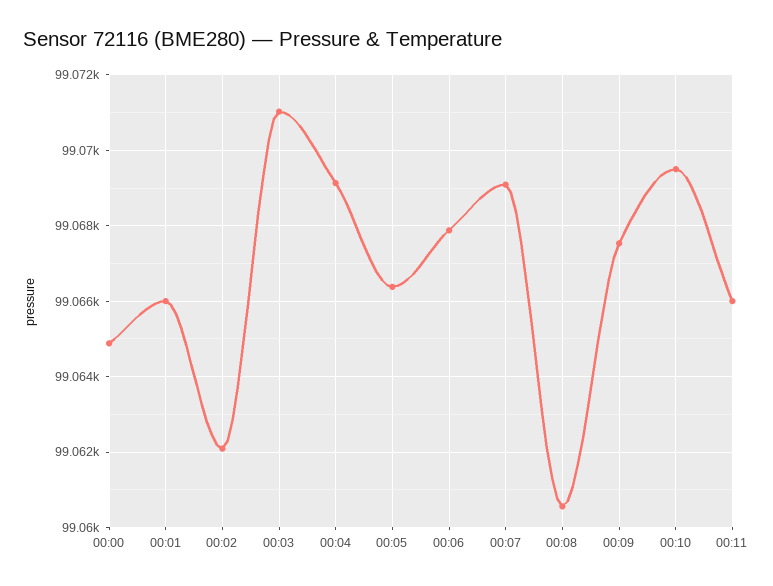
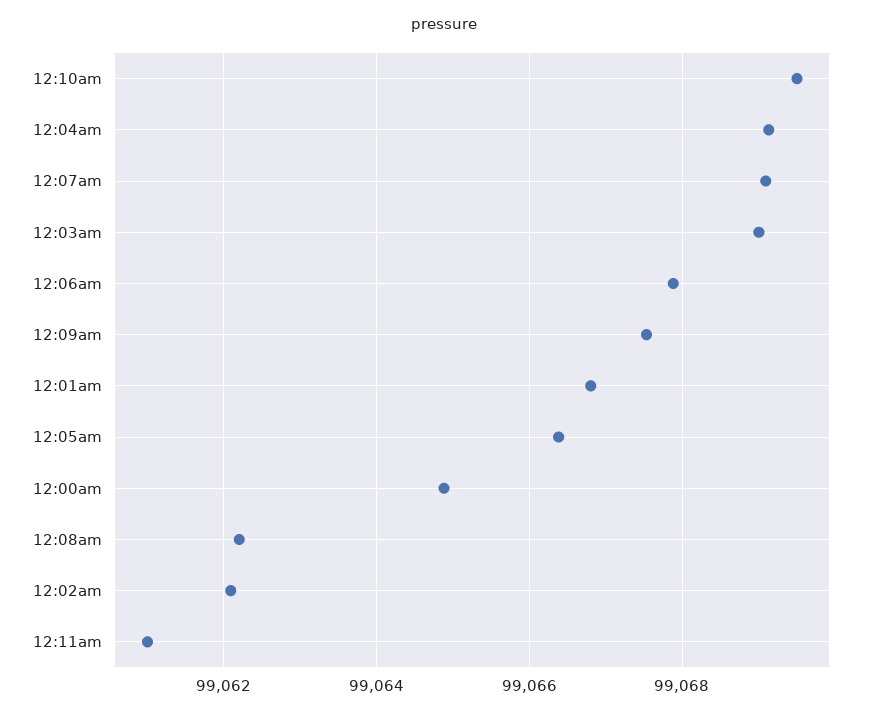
00:01: 99066 -> 99066.8
00:03: 99071 -> 99069
00:08: 99060.6 -> 99062.2
00:11: 99066 -> 99061

